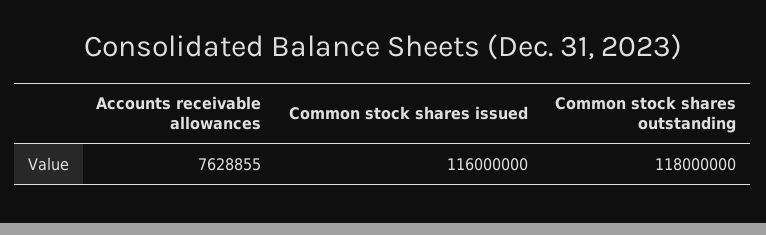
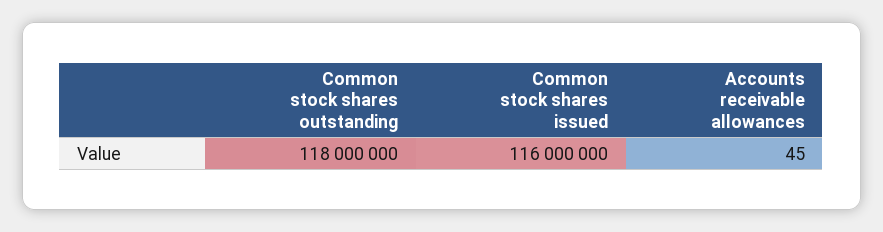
Accounts receivable allowances: 7628855 -> 45

